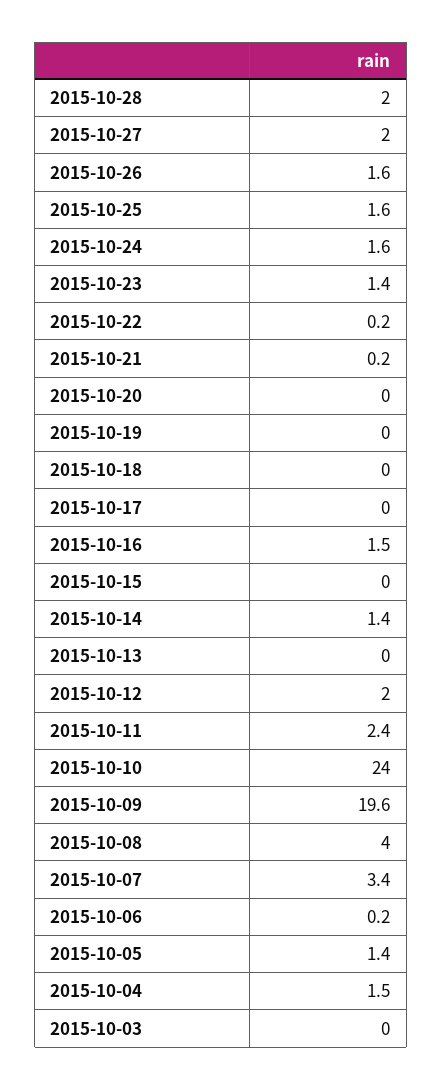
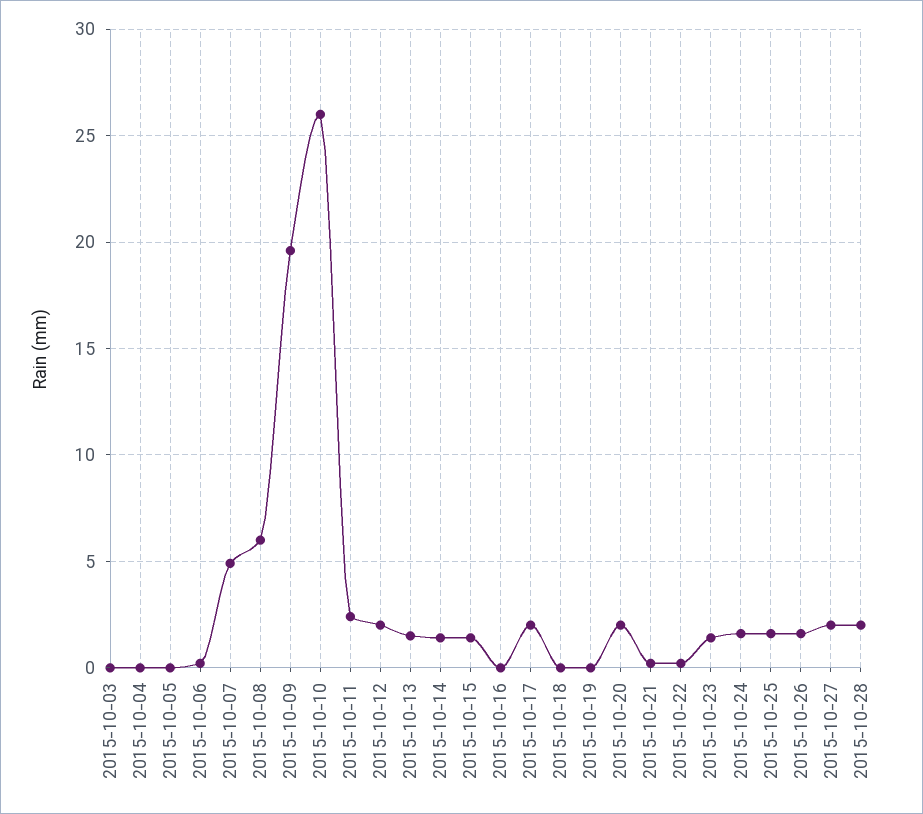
2015-10-20: 0 -> 2
2015-10-17: 0 -> 2
2015-10-16: 1.5 -> 0
2015-10-15: 0 -> 1.5
2015-10-13: 0 -> 1.5
2015-10-10: 24 -> 26
2015-10-08: 4 -> 6
2015-10-07: 3.4 -> 5
2015-10-05: 1.4 -> 0
2015-10-04: 1.5 -> 0

